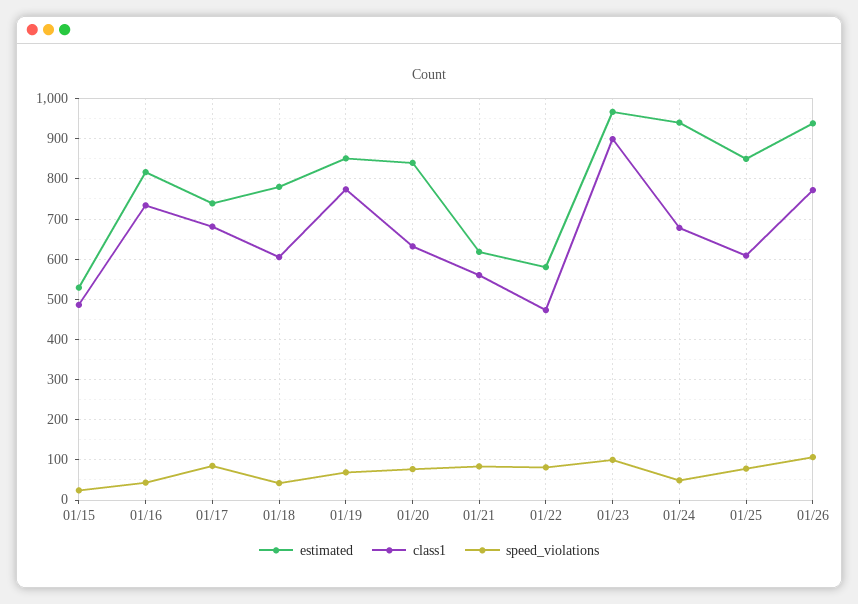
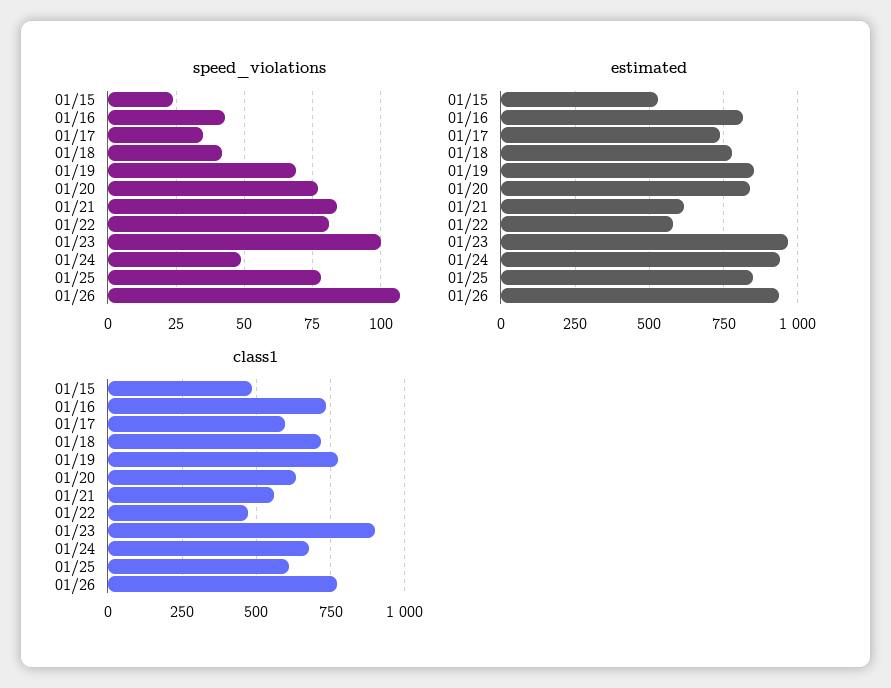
class1, 01/17: 680 -> 600
speed_violations, 01/17: 80 -> 35
class1, 01/18: 600 -> 725

